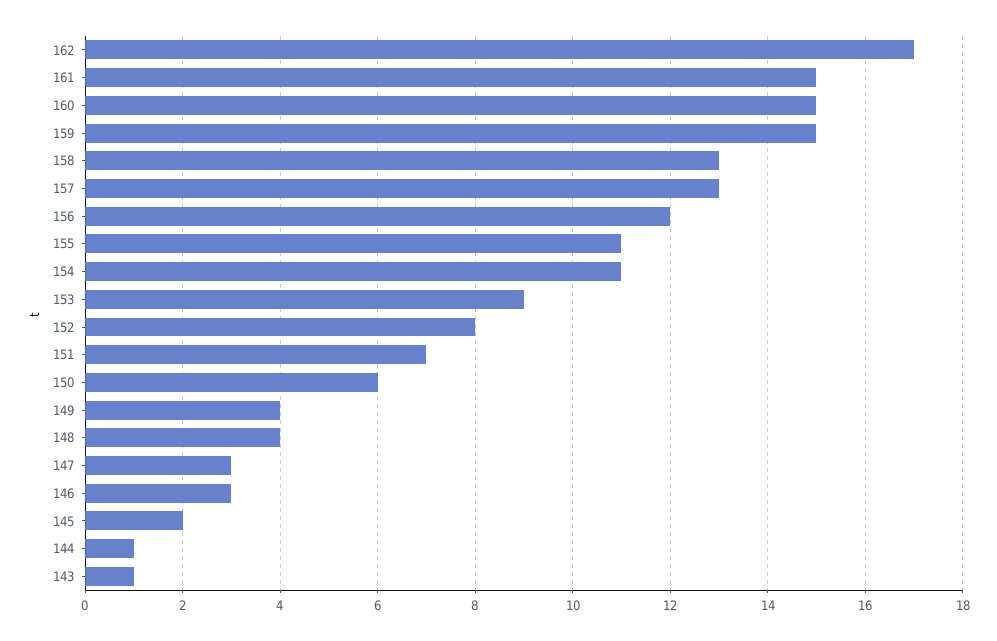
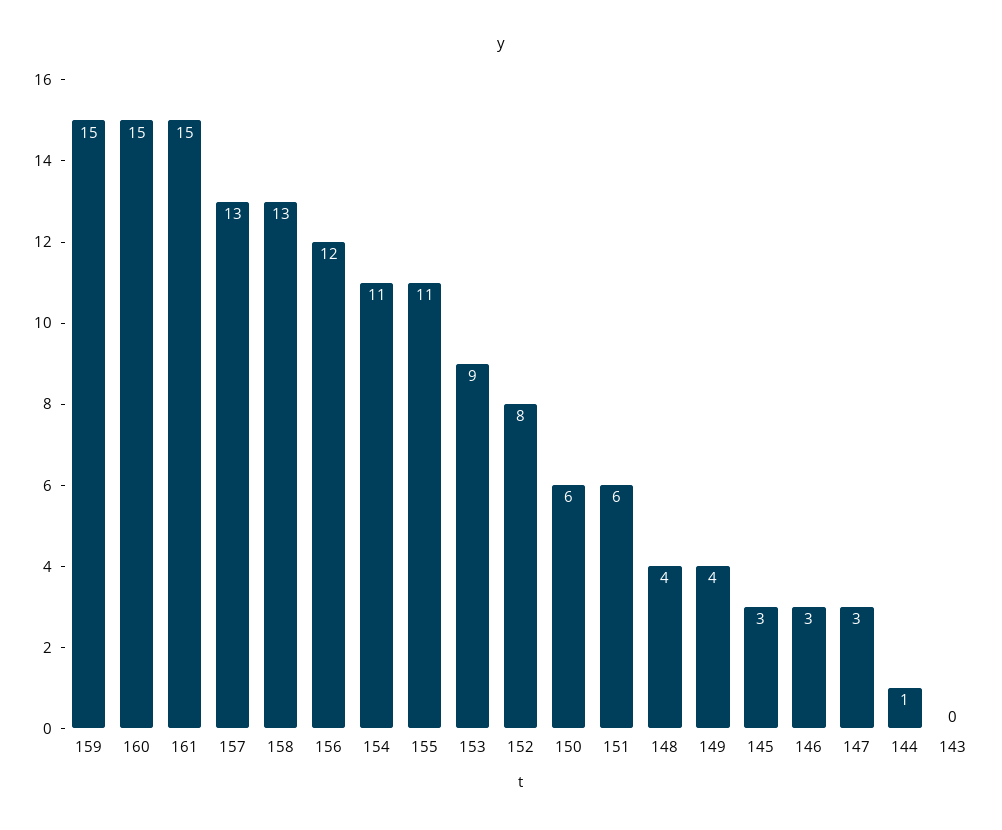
162: 17 -> none
151: 7 -> 6
145: 2 -> 3
143: 1 -> 0

